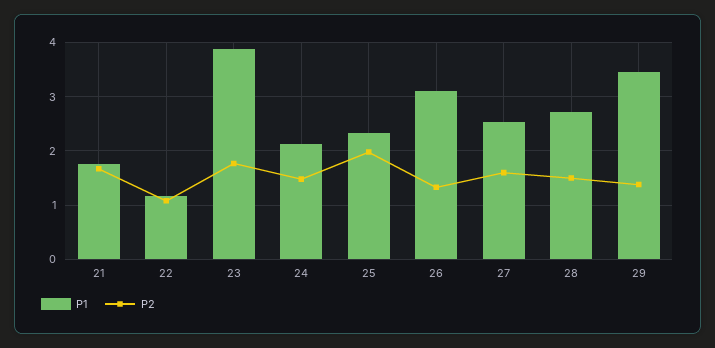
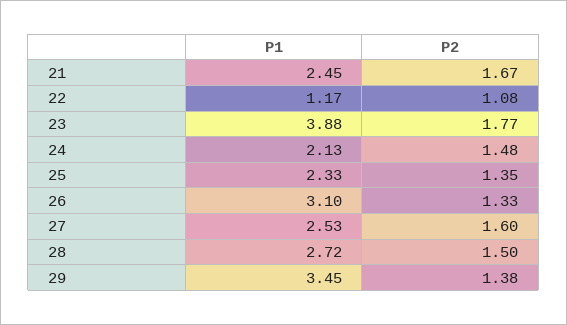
P1, 21: 1.8 -> 2.45
P2, 25: 2 -> 1.35

